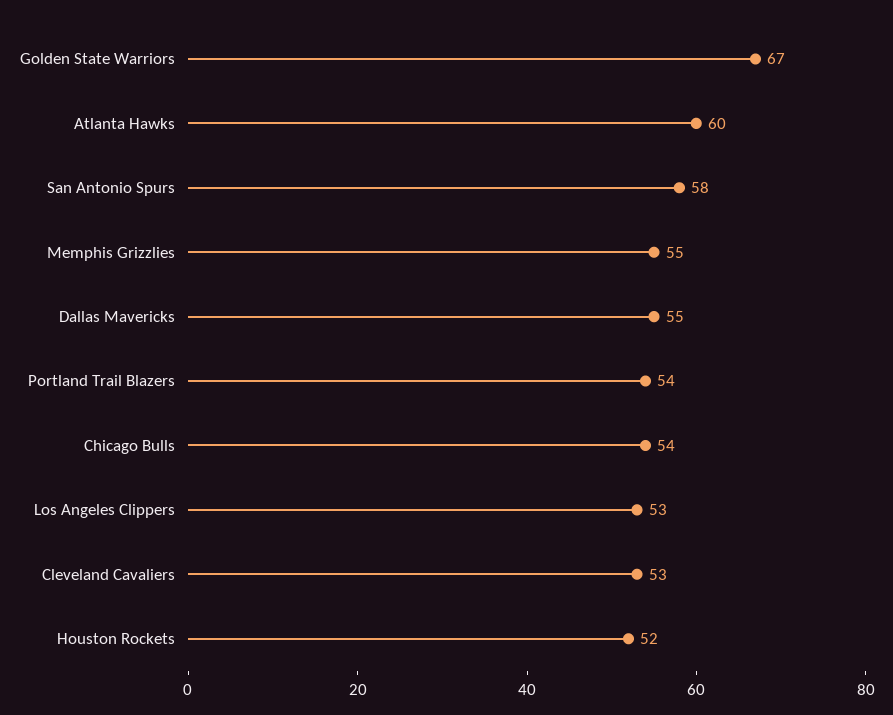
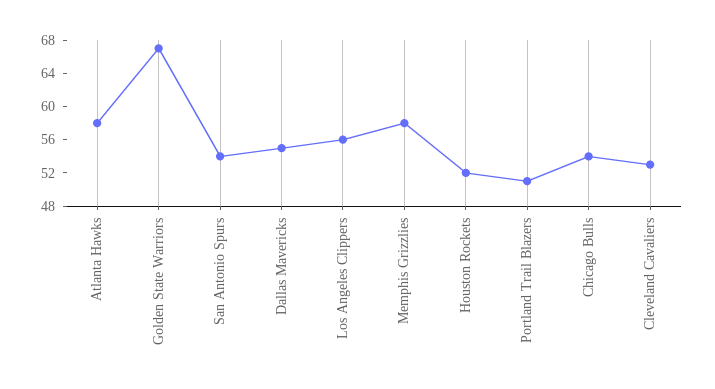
Atlanta Hawks: 60 -> 58
San Antonio Spurs: 58 -> 54
Memphis Grizzlies: 55 -> 58
Portland Trail Blazers: 54 -> 51
Los Angeles Clippers: 53 -> 56

